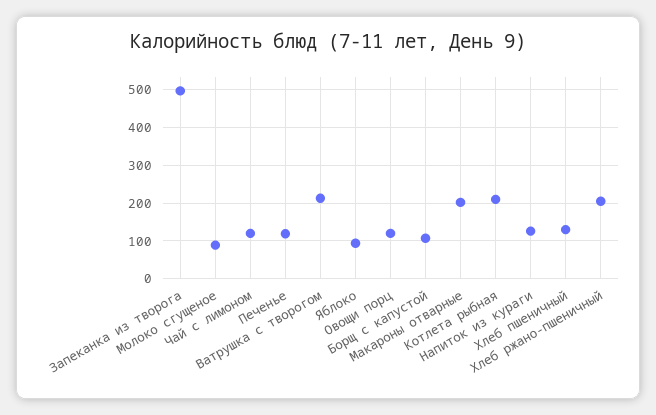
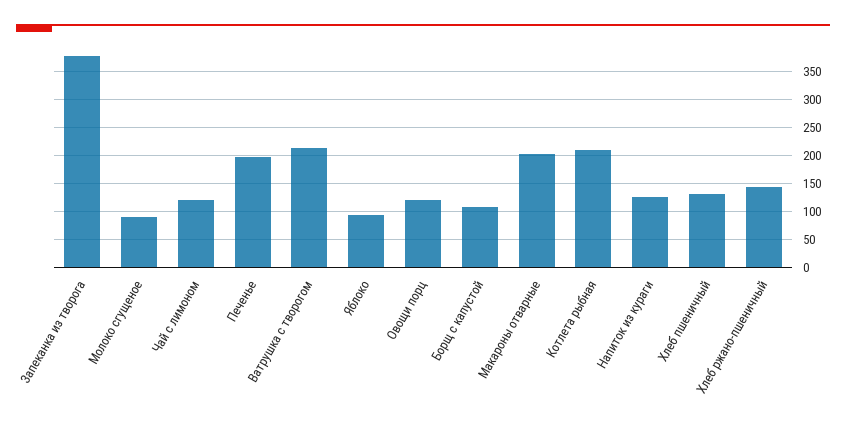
Запеканка из творога: 500 -> 375
Печенье: 120 -> 200
Хлеб ржано-пшеничный: 200 -> 150

